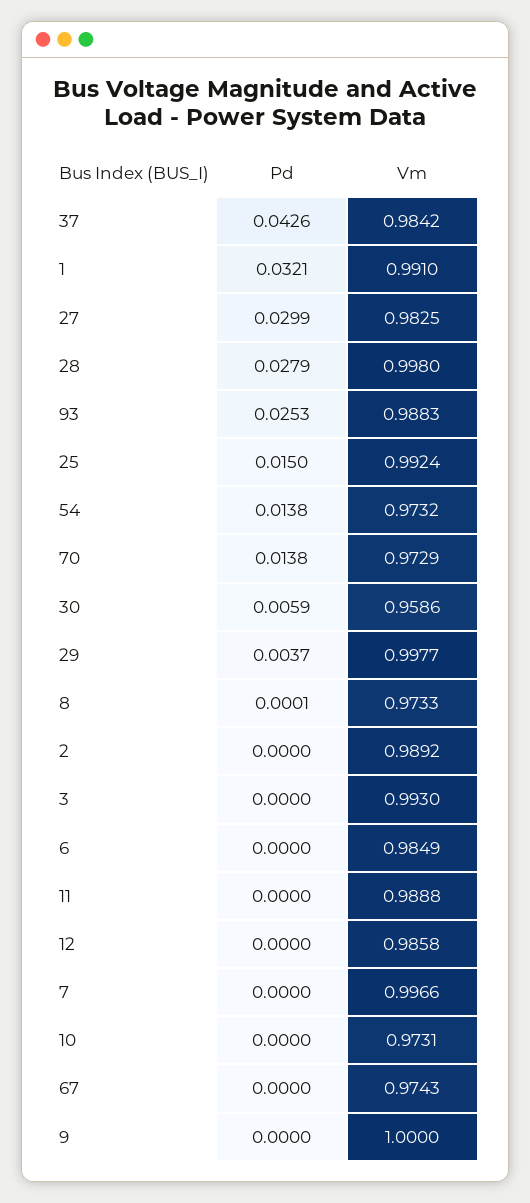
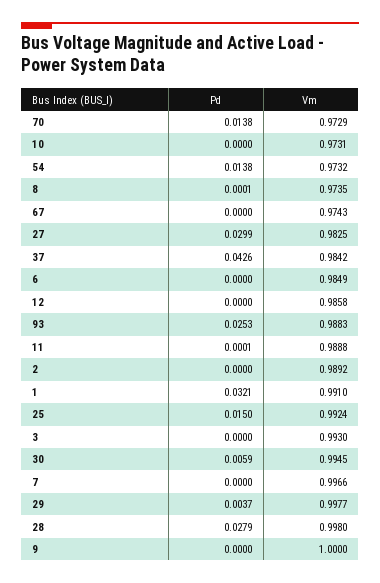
Vm, 30: 0.9586 -> 0.9945
Vm, 8: 0.9733 -> 0.9735
Pd, 11: 0 -> 0.0001

